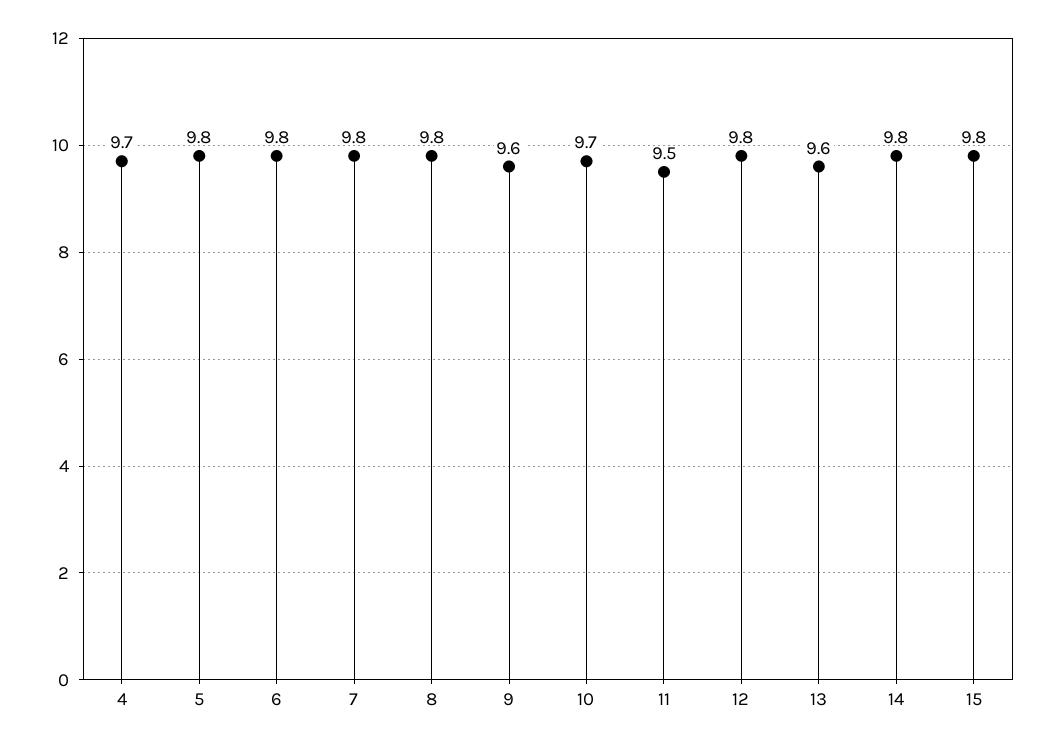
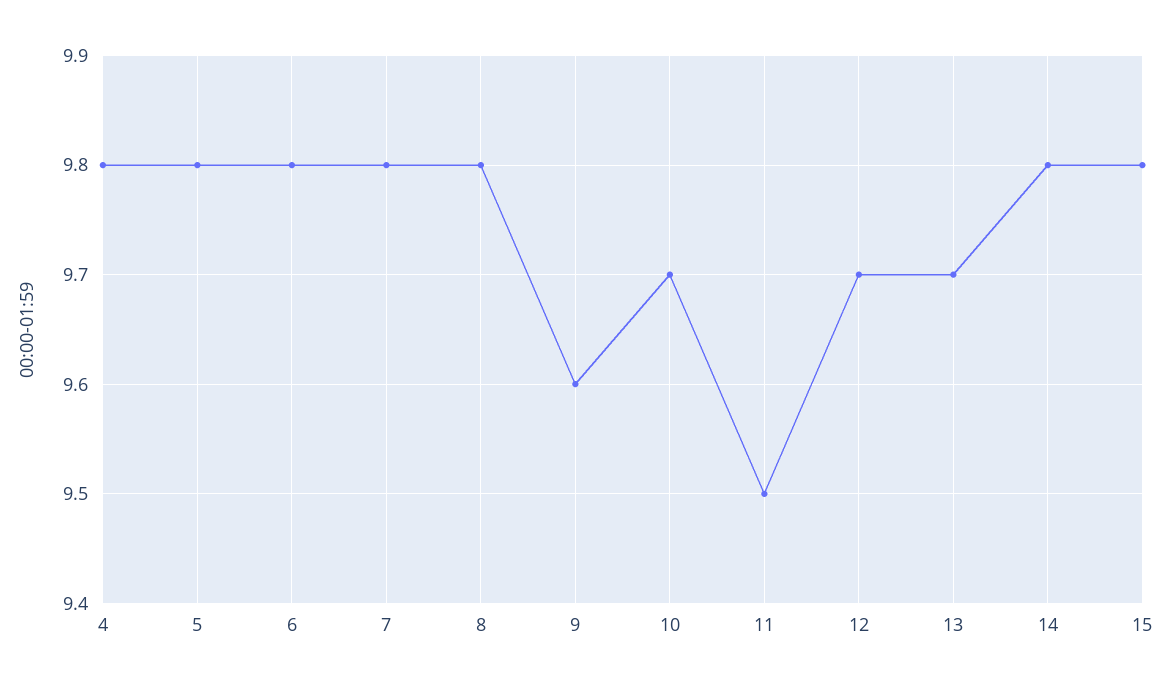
4: 9.7 -> 9.8
12: 9.8 -> 9.7
13: 9.6 -> 9.7

